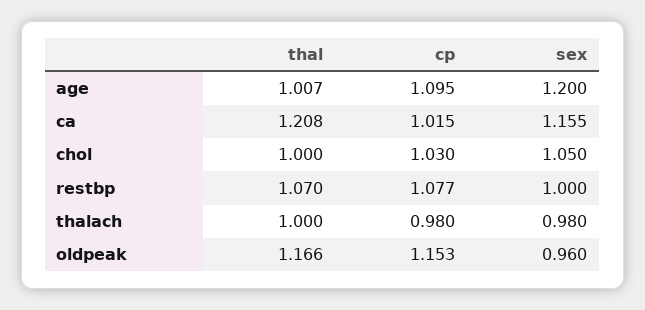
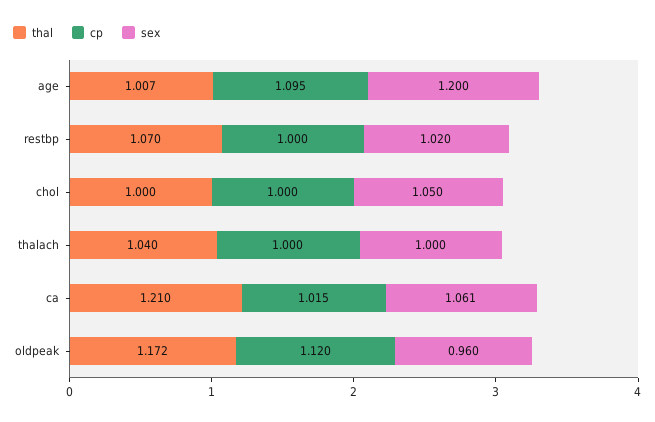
thal, ca: 1.208 -> 1.21
sex, ca: 1.155 -> 1.061
cp, chol: 1.03 -> 1
cp, restbp: 1.077 -> 1
sex, restbp: 1 -> 1.02
thal, thalach: 1 -> 1.04
cp, thalach: 0.98 -> 1
sex, thalach: 0.98 -> 1
thal, oldpeak: 1.166 -> 1.172
cp, oldpeak: 1.153 -> 1.12

